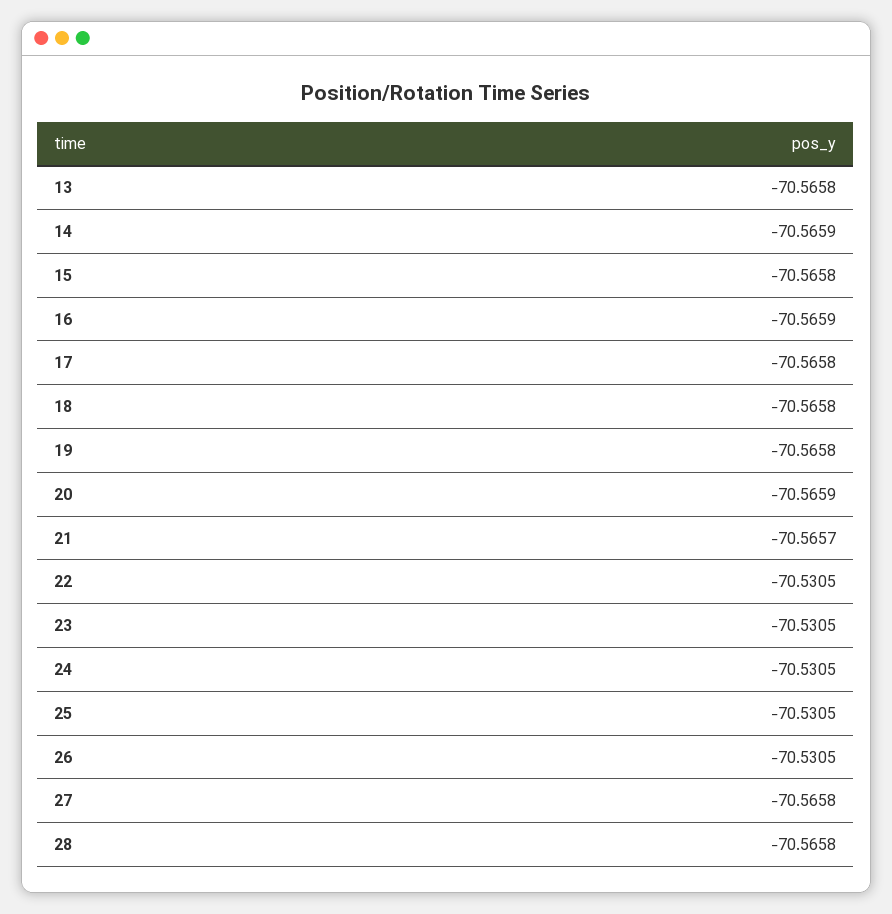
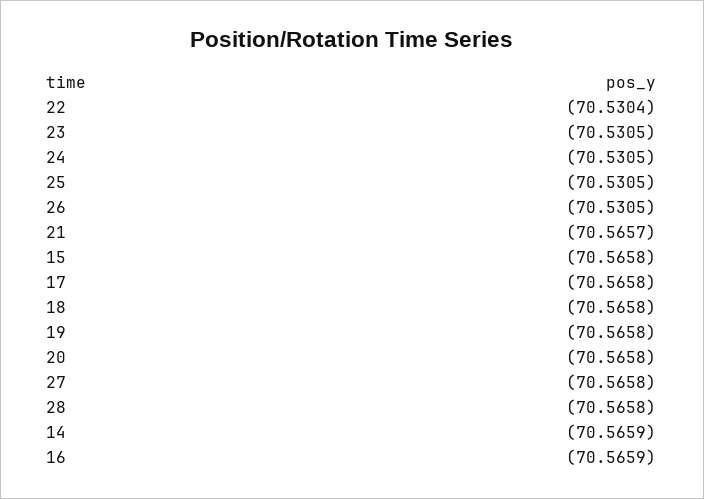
13: -70.5658 -> none
20: -70.5659 -> -70.5658
22: -70.5305 -> -70.5304

